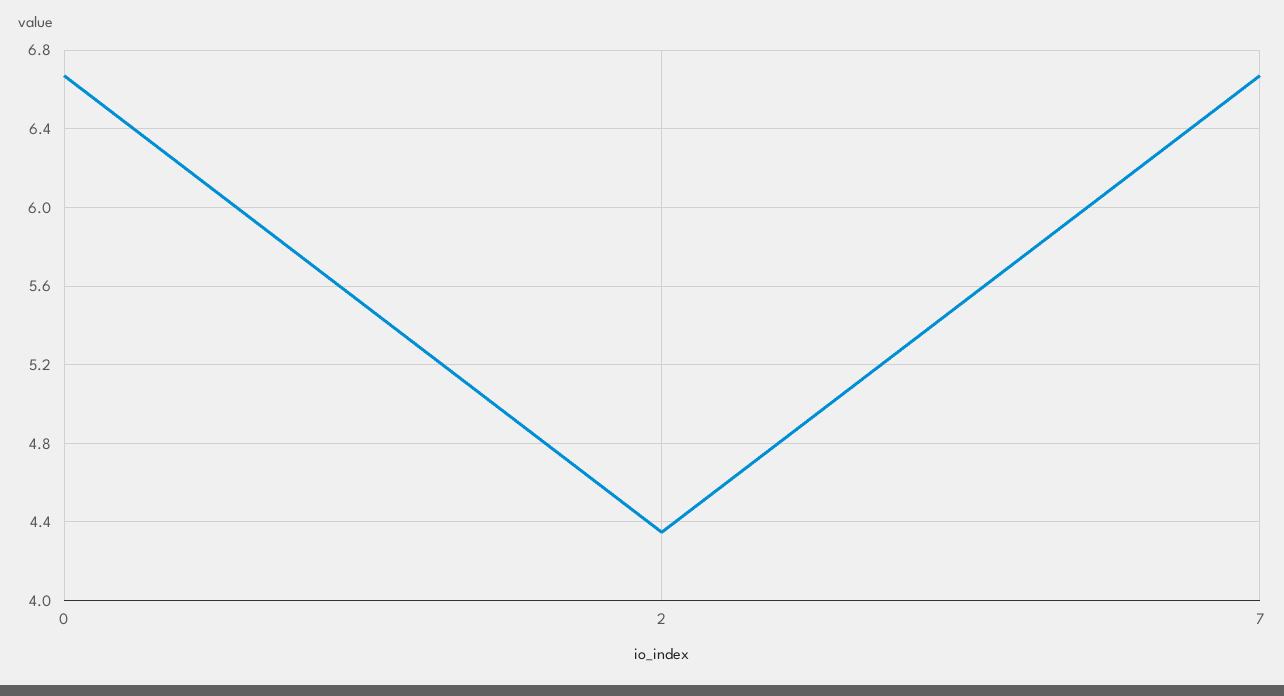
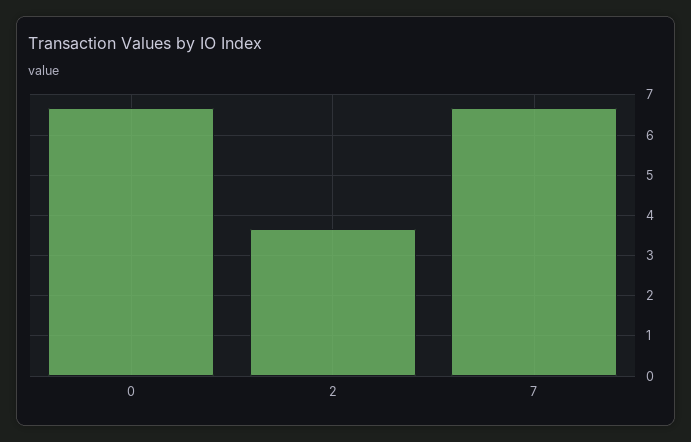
2: 4.35 -> 3.6

